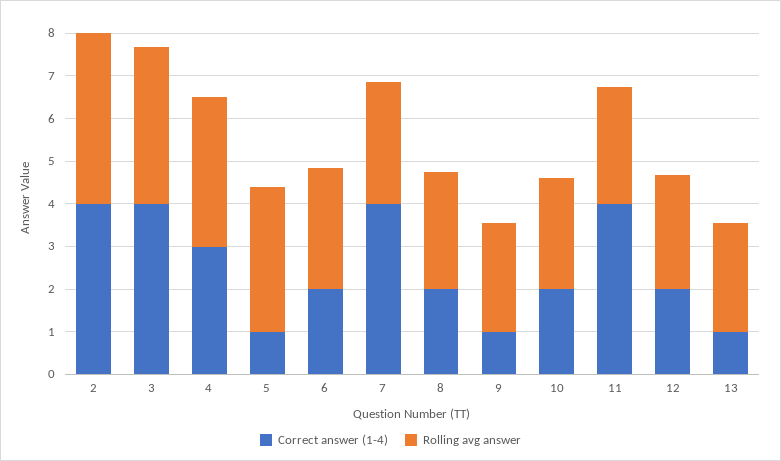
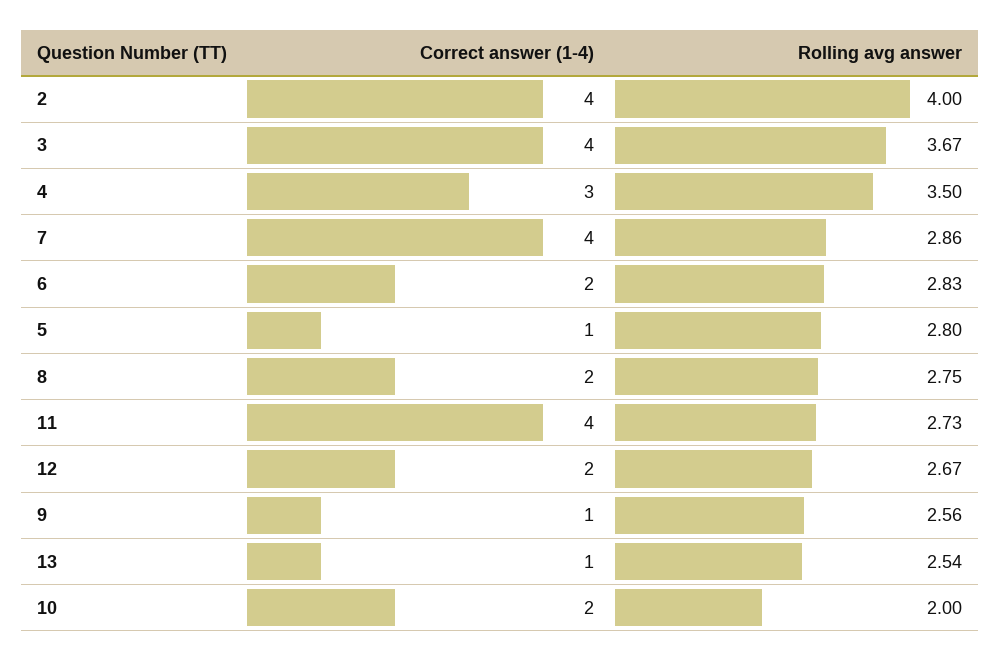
Rolling avg answer, 5: 3.4 -> 2.8
Rolling avg answer, 10: 2.6 -> 2

